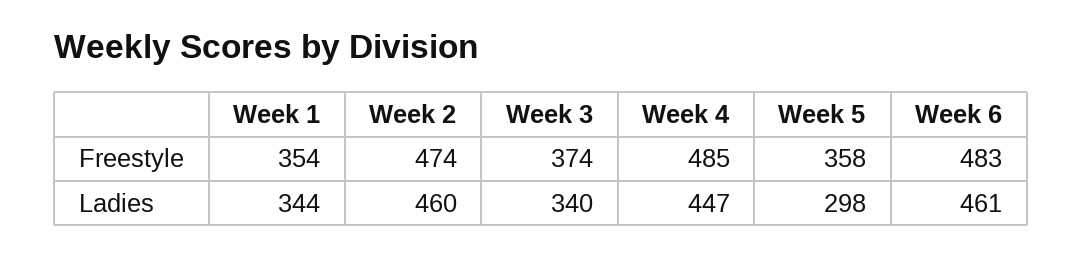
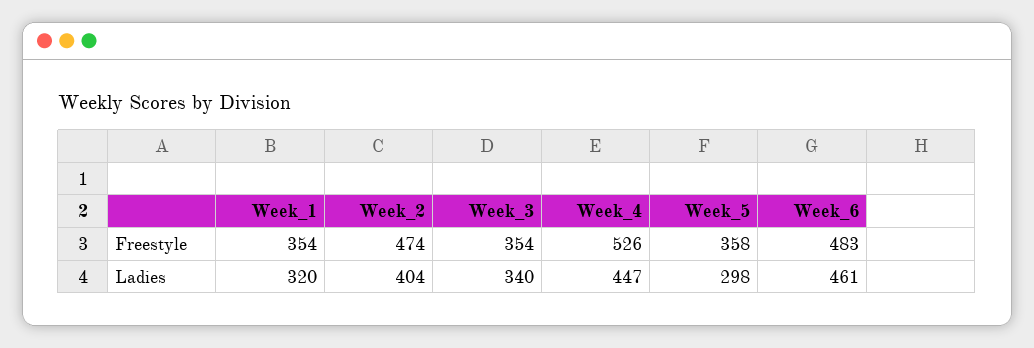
Week 3, Freestyle: 374 -> 354
Week 4, Freestyle: 485 -> 526
Week 1, Ladies: 344 -> 320
Week 2, Ladies: 460 -> 404

